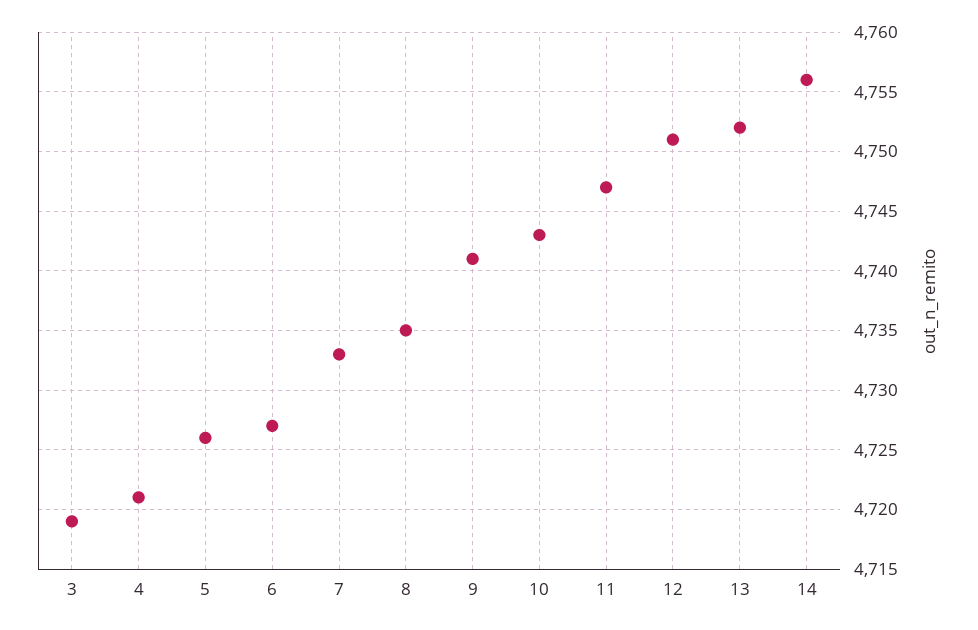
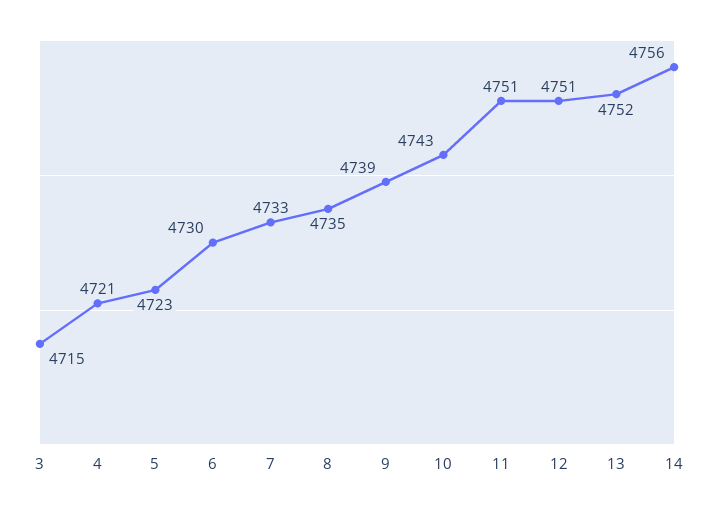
3: 4719 -> 4715
5: 4726 -> 4723
6: 4727 -> 4730
9: 4741 -> 4739
11: 4747 -> 4751

